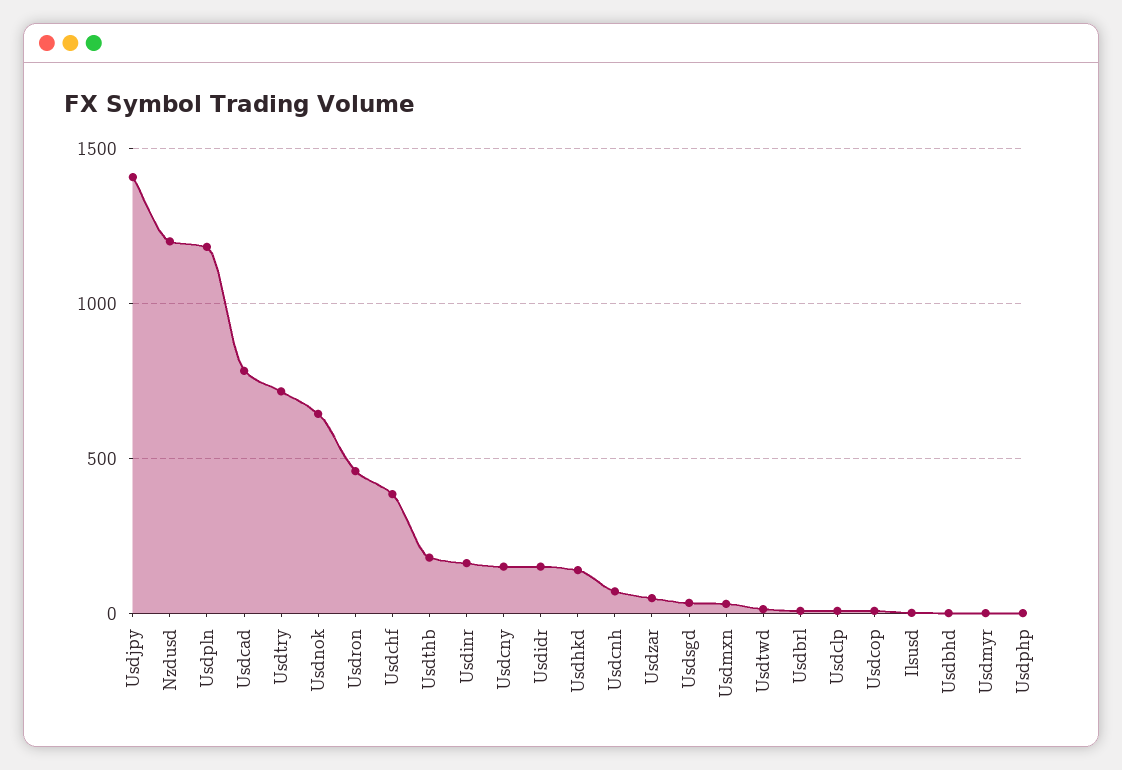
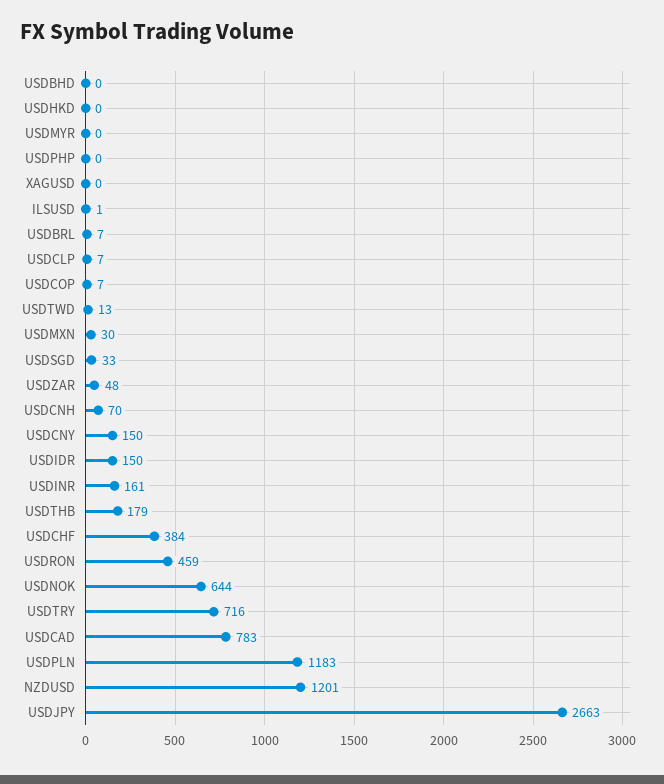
Usdjpy: 1400 -> 2663
Usdhkd: 150 -> 0
XAGUSD: none -> 0

